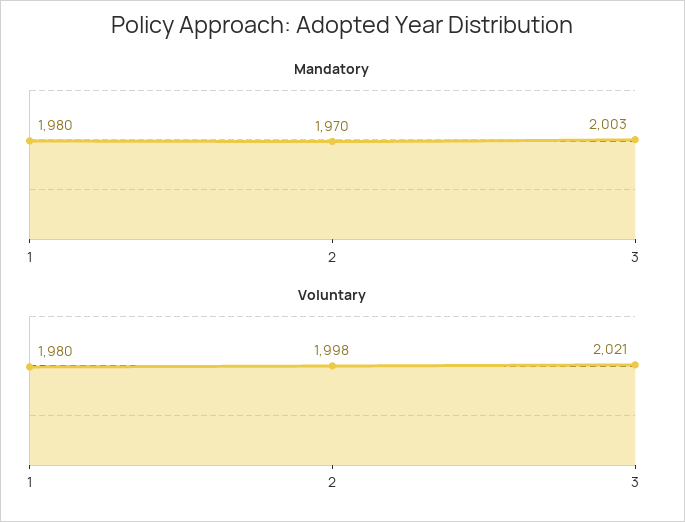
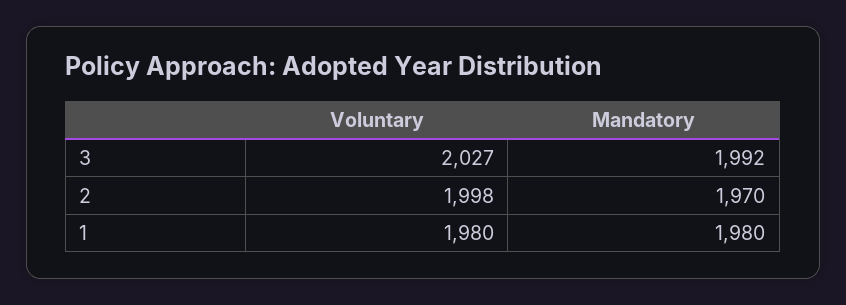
Mandatory, 3: 2003 -> 1992
Voluntary, 3: 2021 -> 2027

